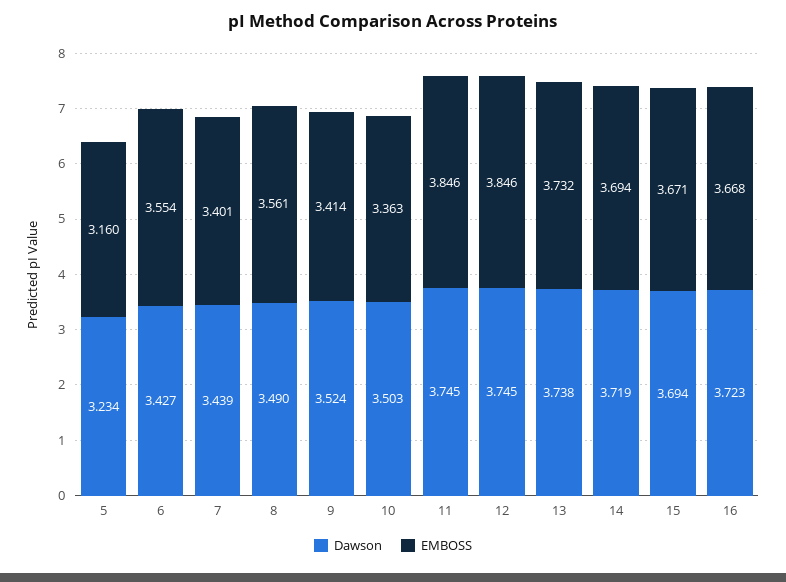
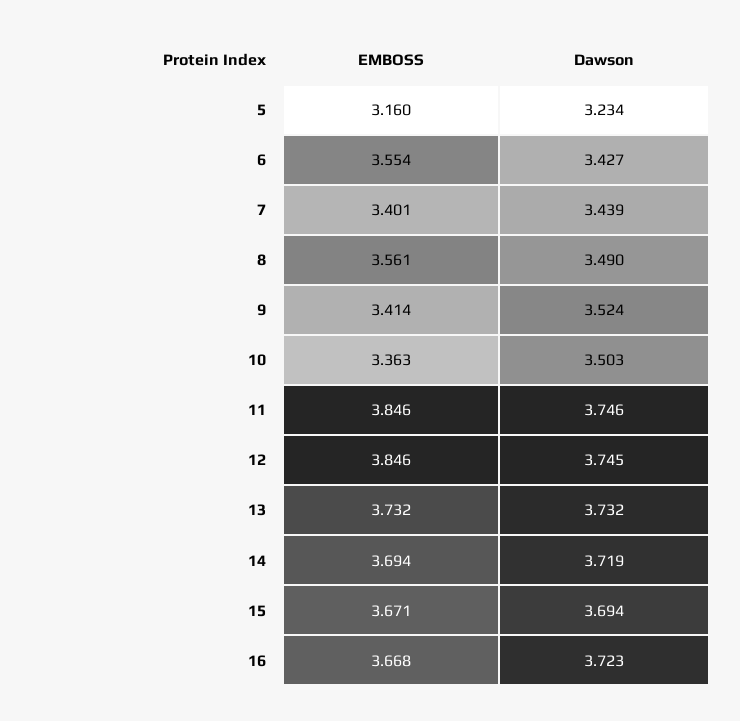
Dawson, 11: 3.745 -> 3.746
Dawson, 13: 3.738 -> 3.732

